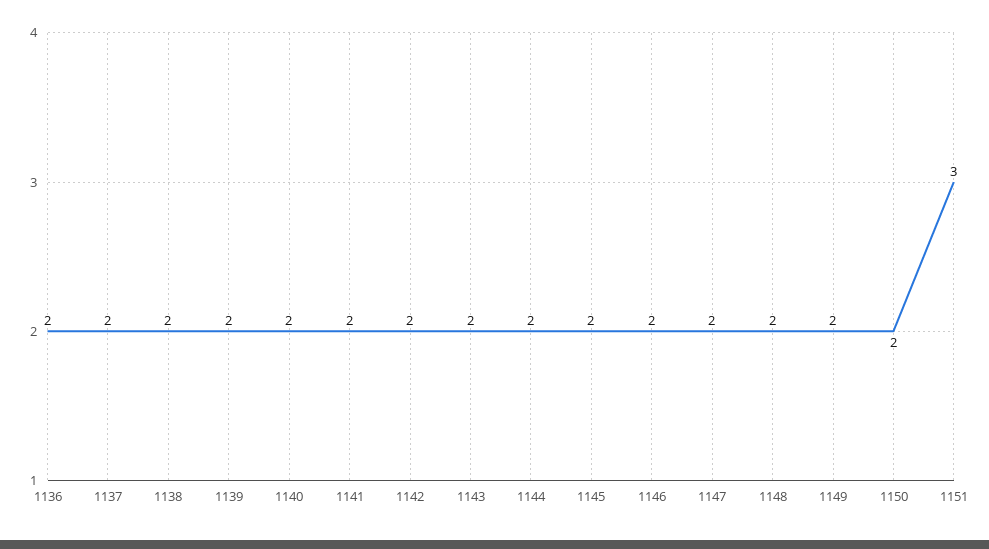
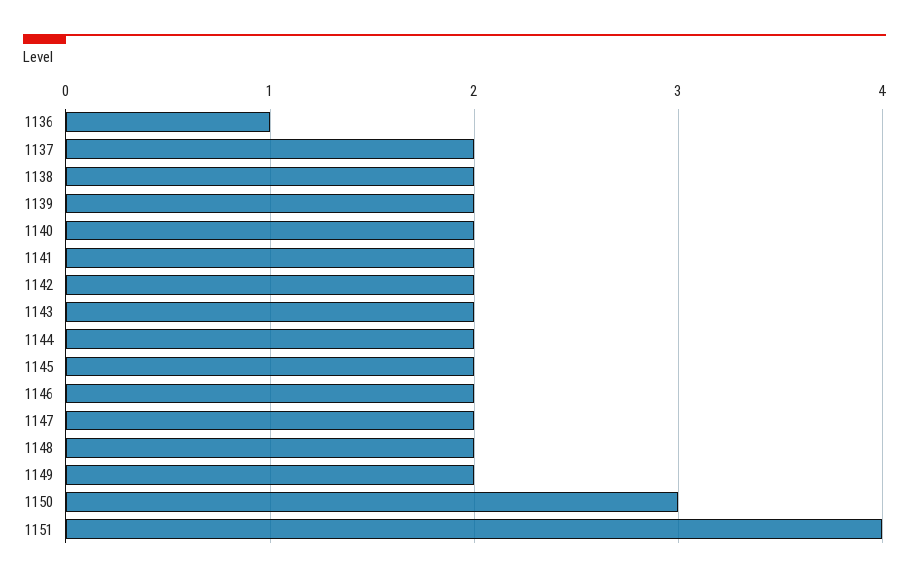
1136: 2 -> 1
1150: 2 -> 3
1151: 3 -> 4

